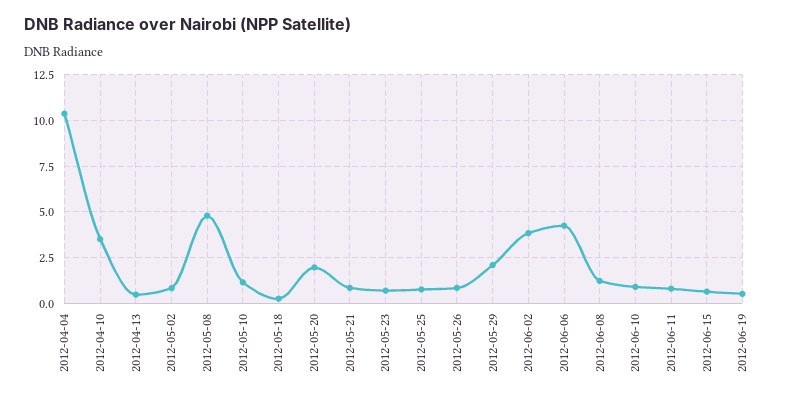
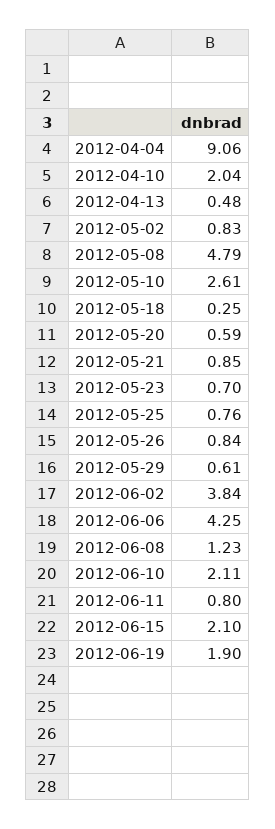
2012-04-04: 10.5 -> 9.06
2012-04-10: 3.5 -> 2.04
2012-05-10: 1 -> 2.61
2012-05-20: 2 -> 0.59
2012-05-29: 2 -> 0.61
2012-06-10: 1 -> 2.11
2012-06-15: 0.5 -> 2.1
2012-06-19: 0.5 -> 1.9

